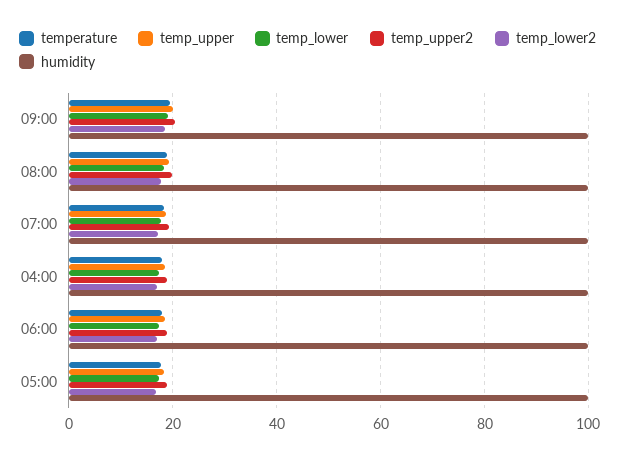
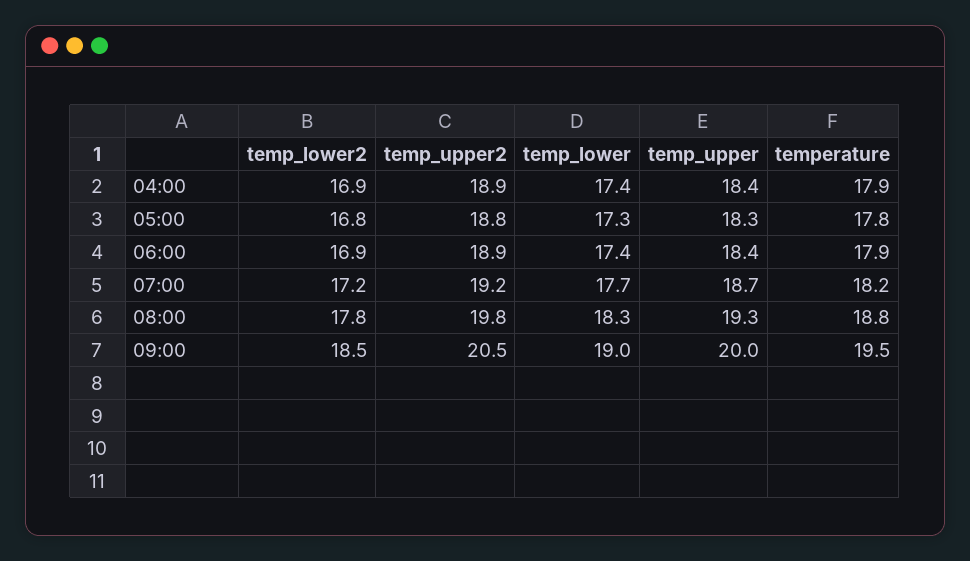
humidity, 09:00: 100 -> none
humidity, 08:00: 100 -> none
humidity, 07:00: 100 -> none
humidity, 04:00: 100 -> none
humidity, 06:00: 100 -> none
humidity, 05:00: 100 -> none

